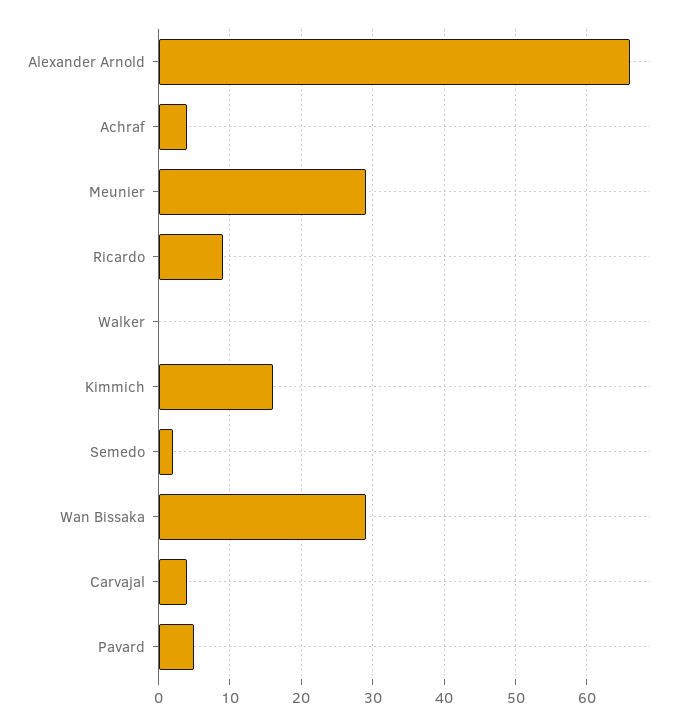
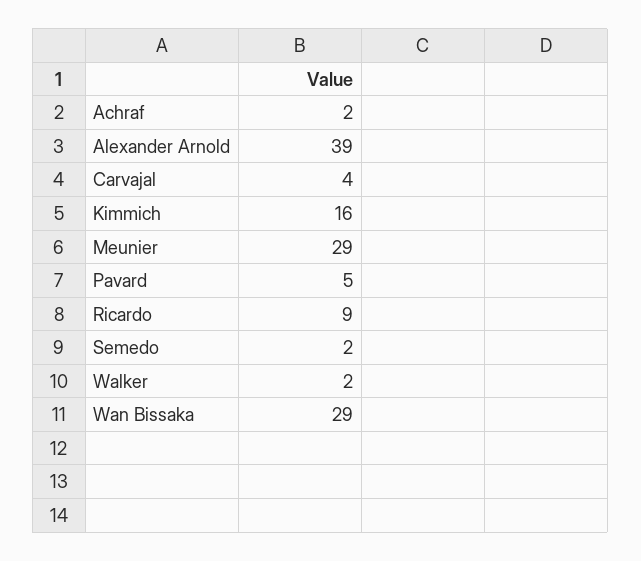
Alexander Arnold: 66 -> 39
Achraf: 4 -> 2
Walker: 0 -> 2

